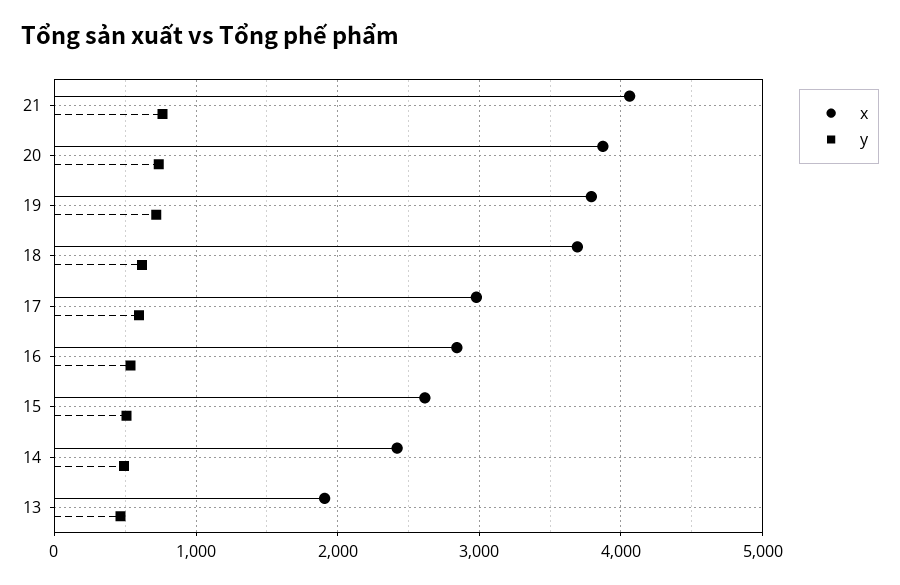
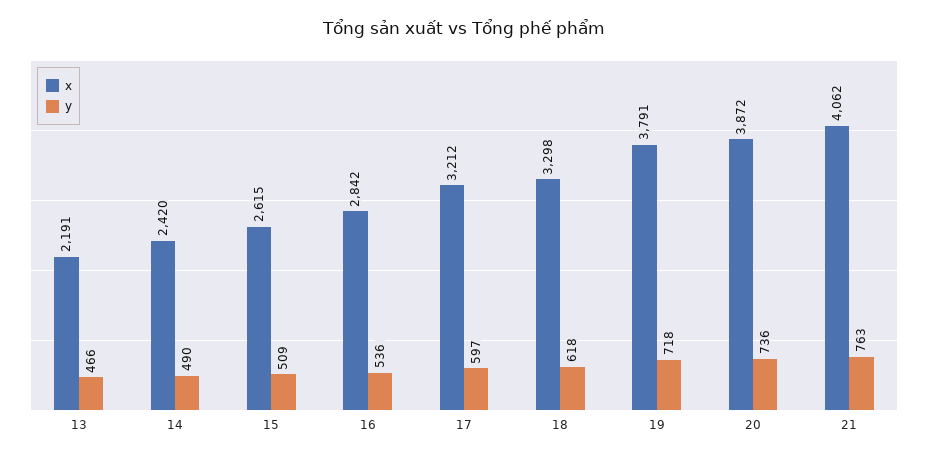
x, 18: 3700 -> 3298
x, 17: 3000 -> 3212
x, 13: 1900 -> 2191

